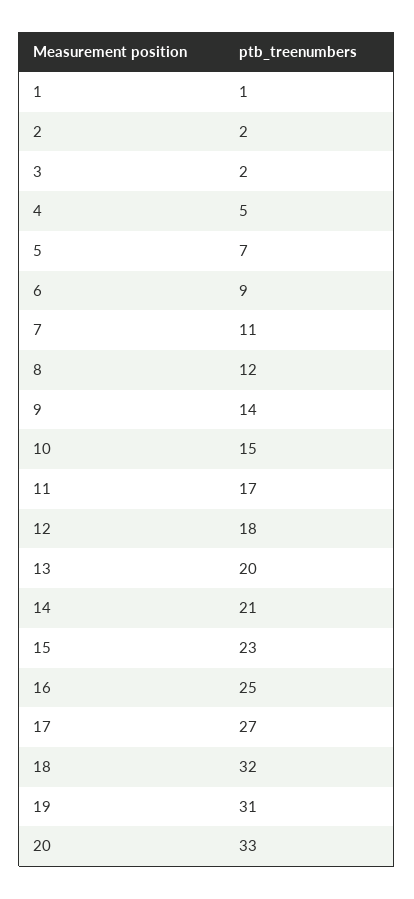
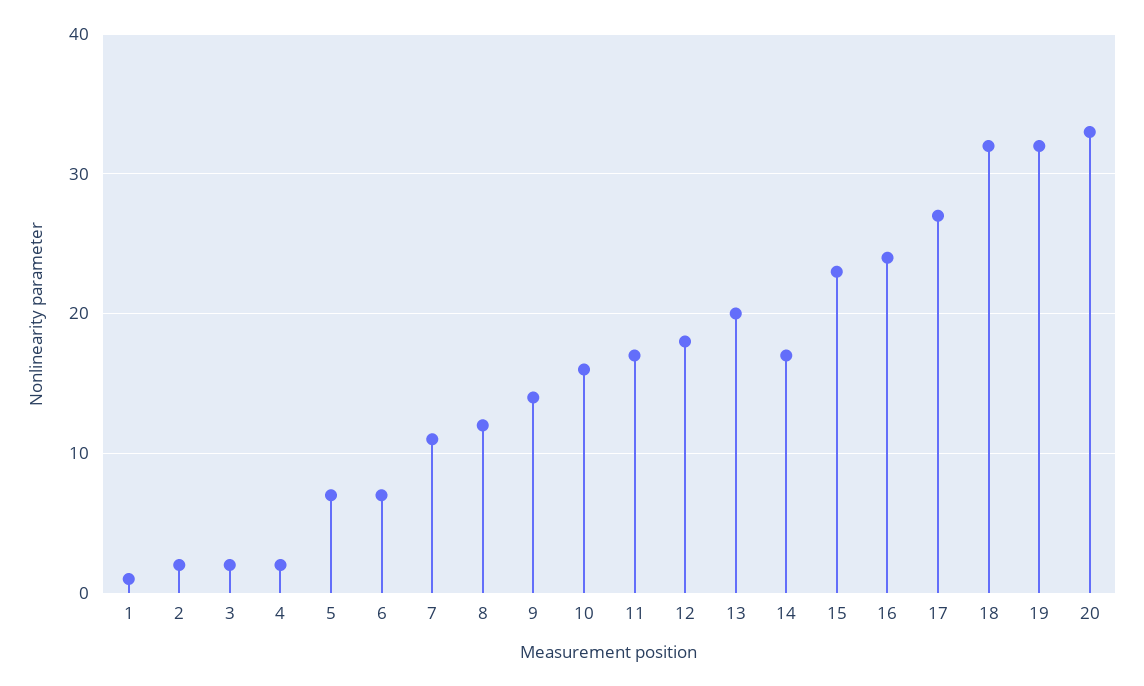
4: 5 -> 2
6: 9 -> 7
10: 15 -> 16
14: 21 -> 17
16: 25 -> 24
19: 31 -> 32

